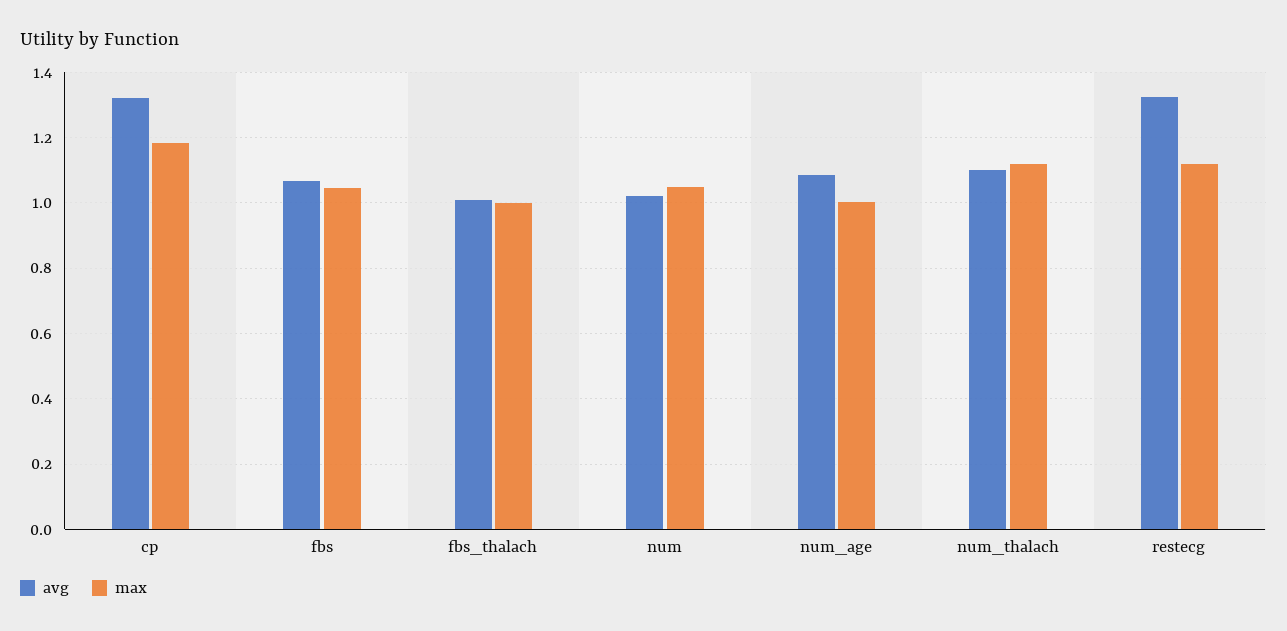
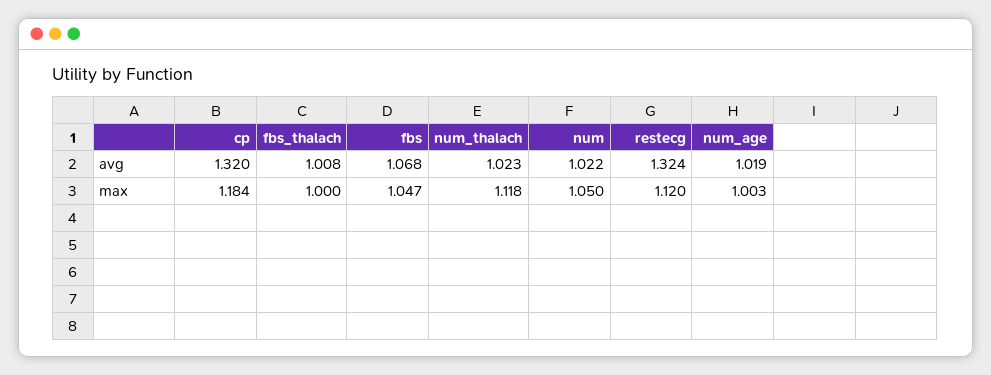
avg, num_age: 1.08 -> 1.019
avg, num_thalach: 1.1 -> 1.023

